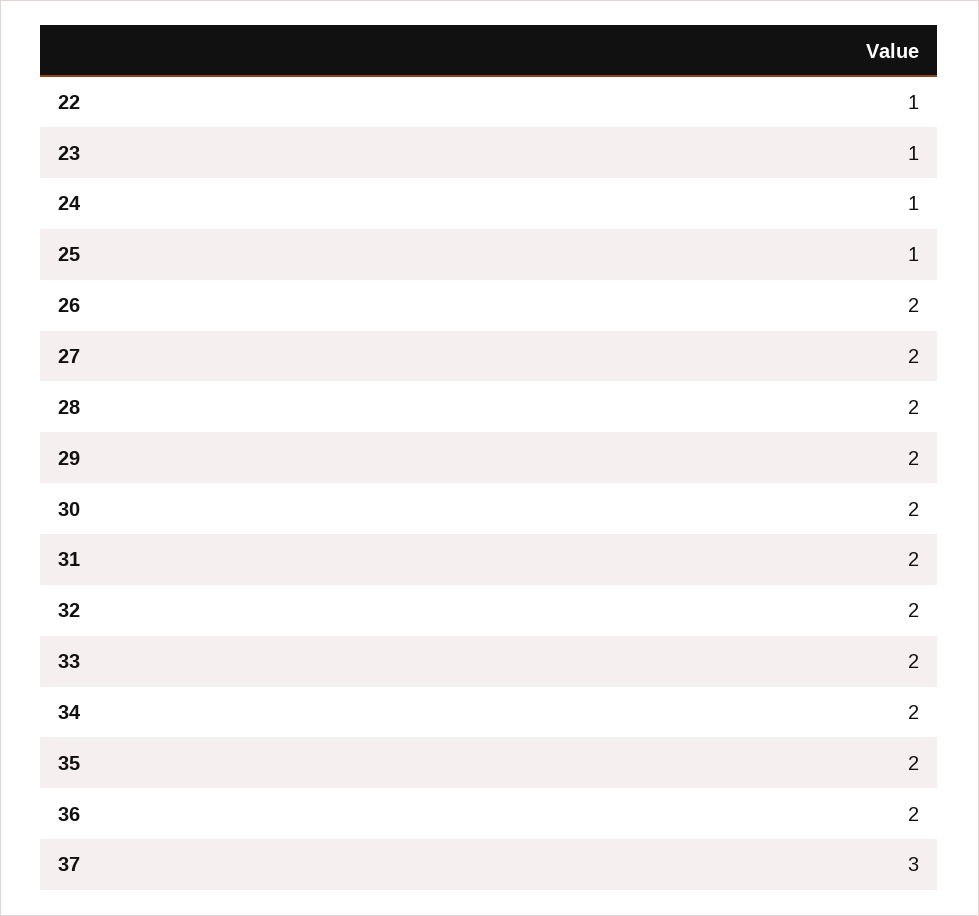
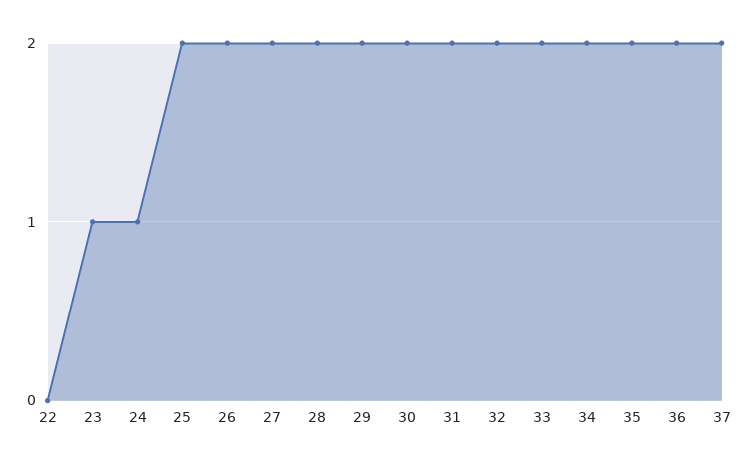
22: 1 -> 0
25: 1 -> 2
37: 3 -> 2

